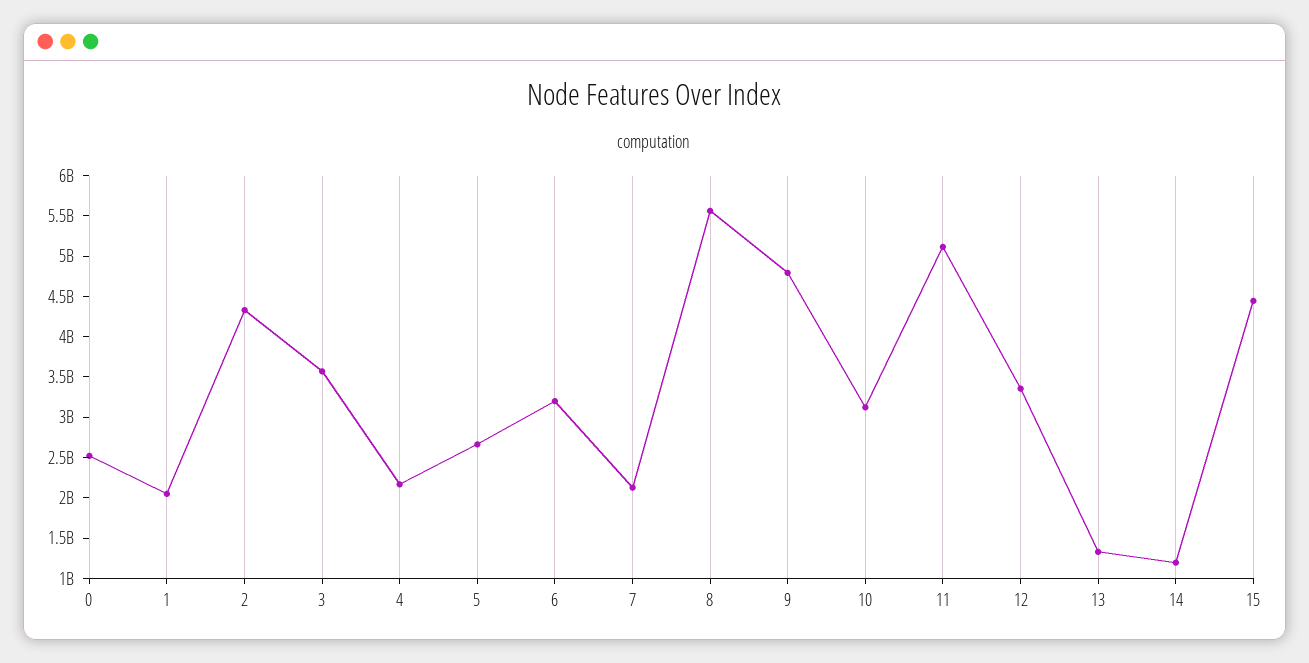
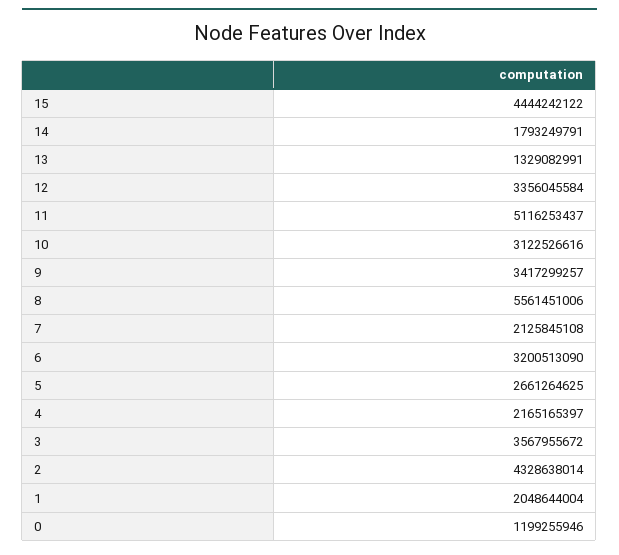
0: 2500000000 -> 1199255946
9: 4800000000 -> 3417299257
14: 1200000000 -> 1793249791

